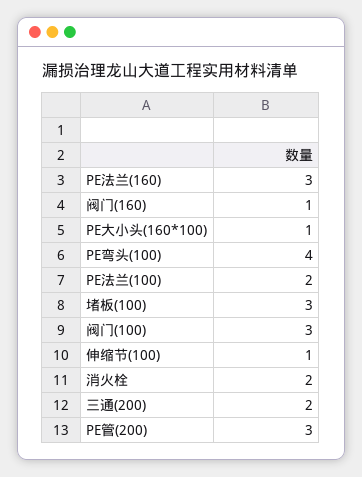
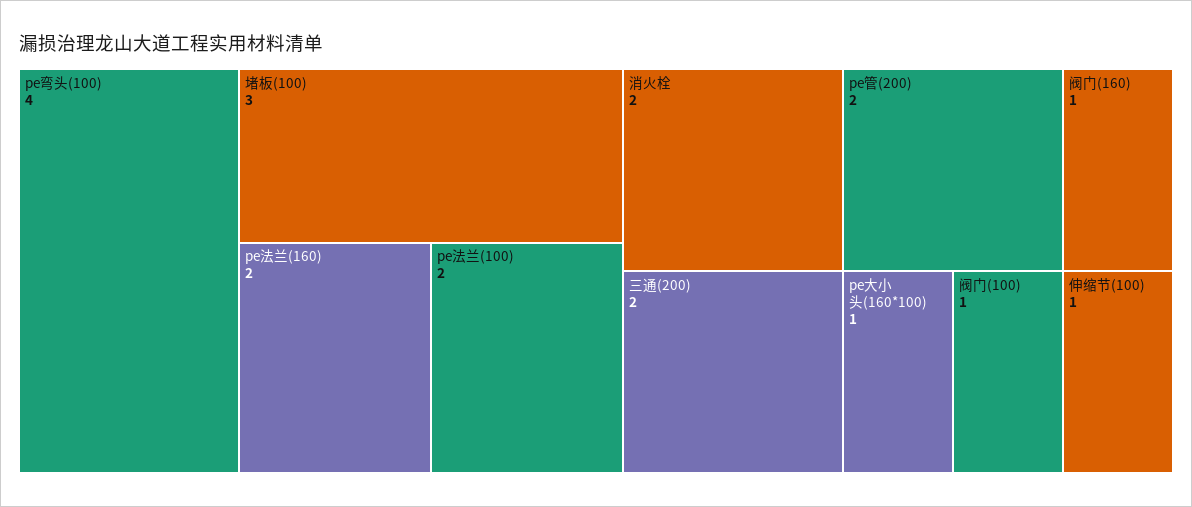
PE法兰(160): 3 -> 2
阀门(100): 3 -> 1
PE管(200): 3 -> 2

